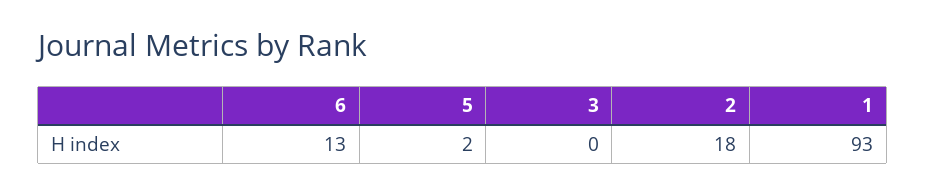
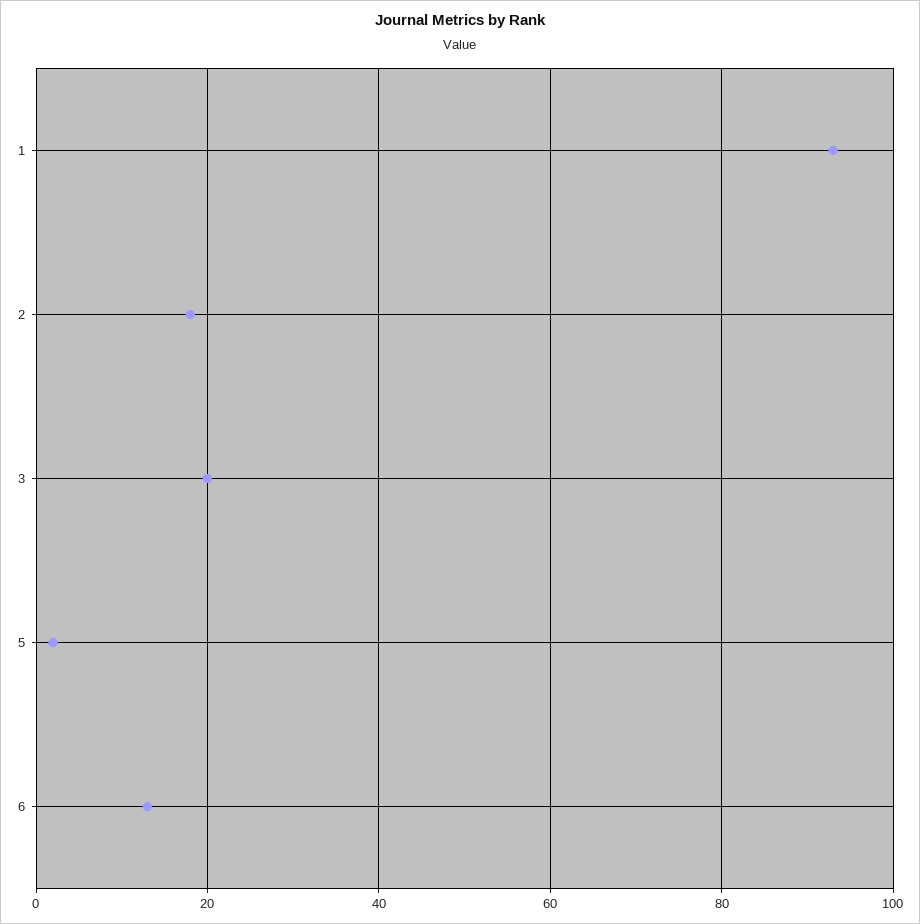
3: 0 -> 20

